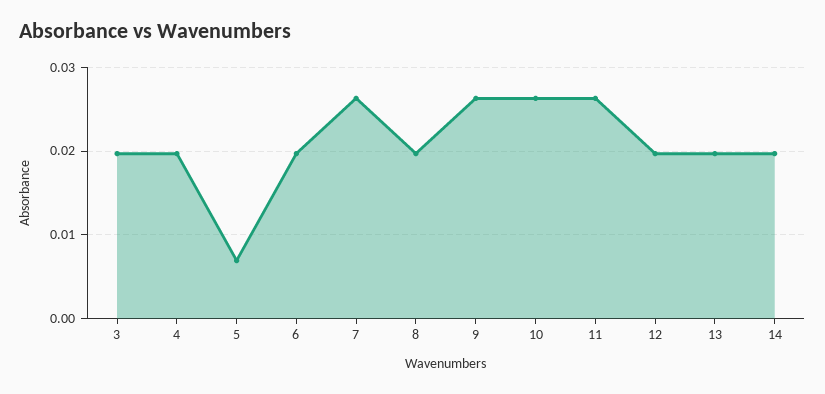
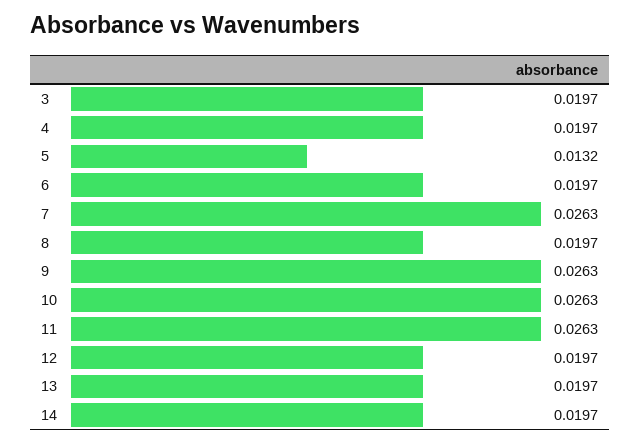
5: 0.007 -> 0.0132

